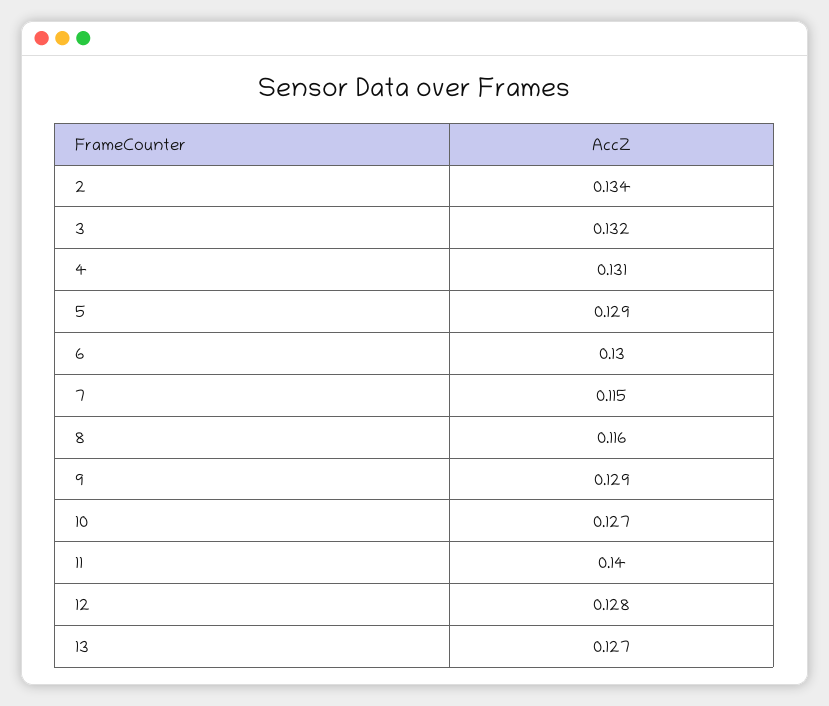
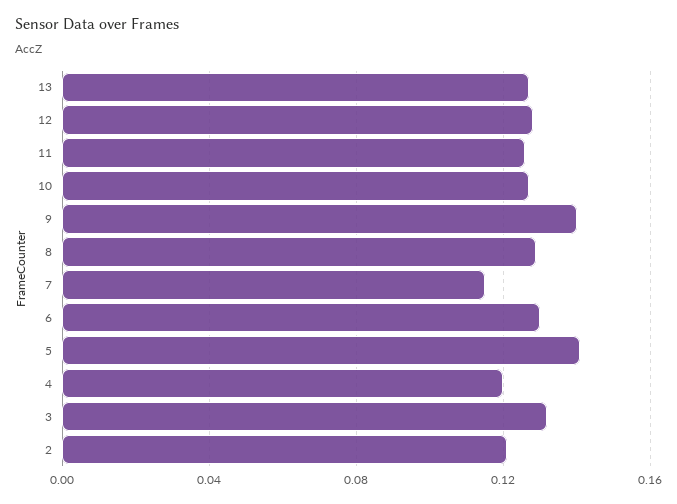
2: 0.134 -> 0.12
4: 0.131 -> 0.12
5: 0.129 -> 0.14
8: 0.116 -> 0.13
9: 0.129 -> 0.14
11: 0.14 -> 0.125

